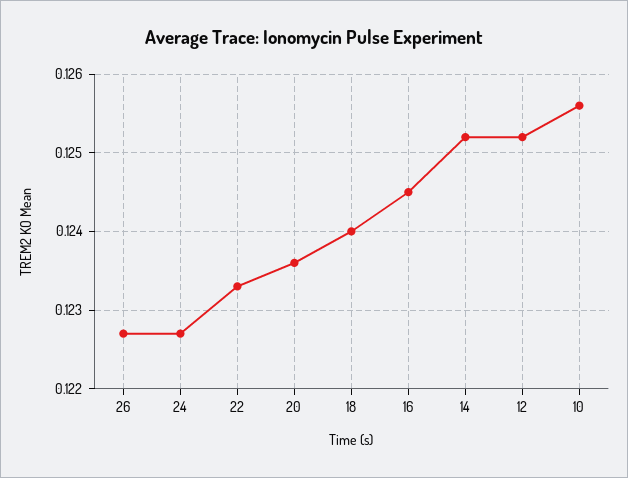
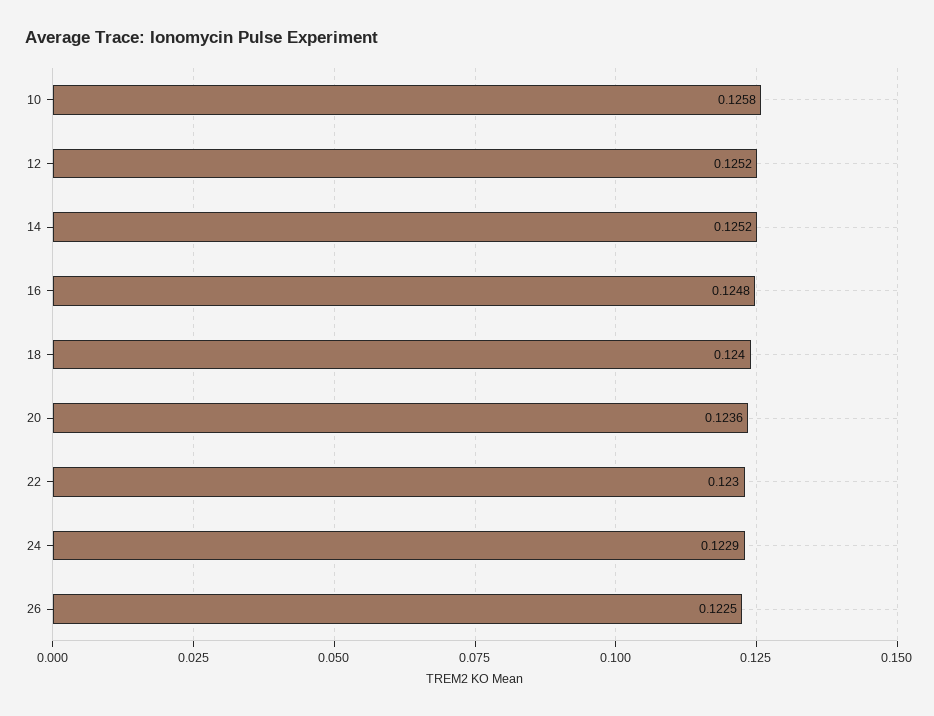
26: 0.1227 -> 0.1225
24: 0.1227 -> 0.1229
22: 0.1233 -> 0.123
16: 0.1245 -> 0.1248
10: 0.1256 -> 0.1258

